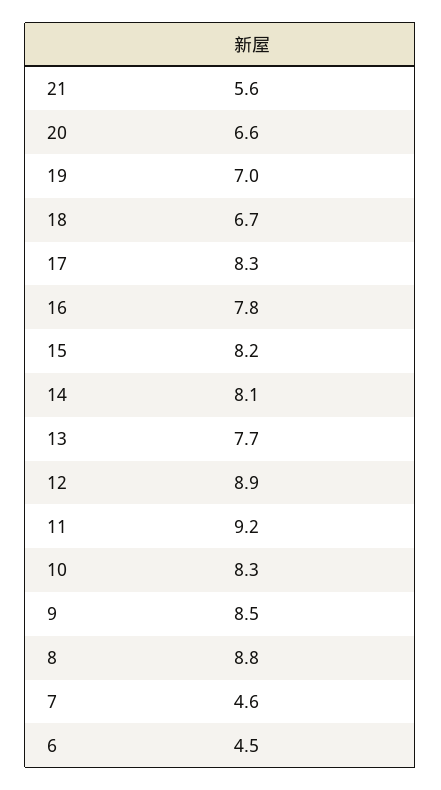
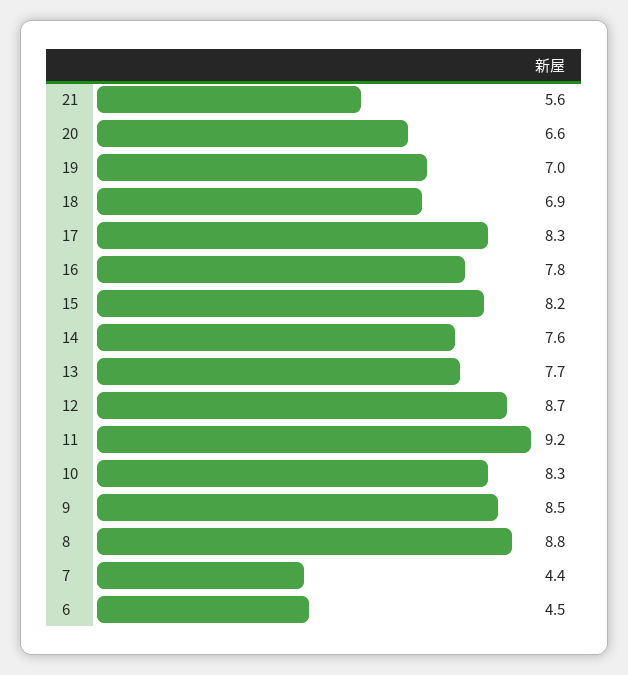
18: 6.7 -> 6.9
14: 8.1 -> 7.6
12: 8.9 -> 8.7
7: 4.6 -> 4.4

